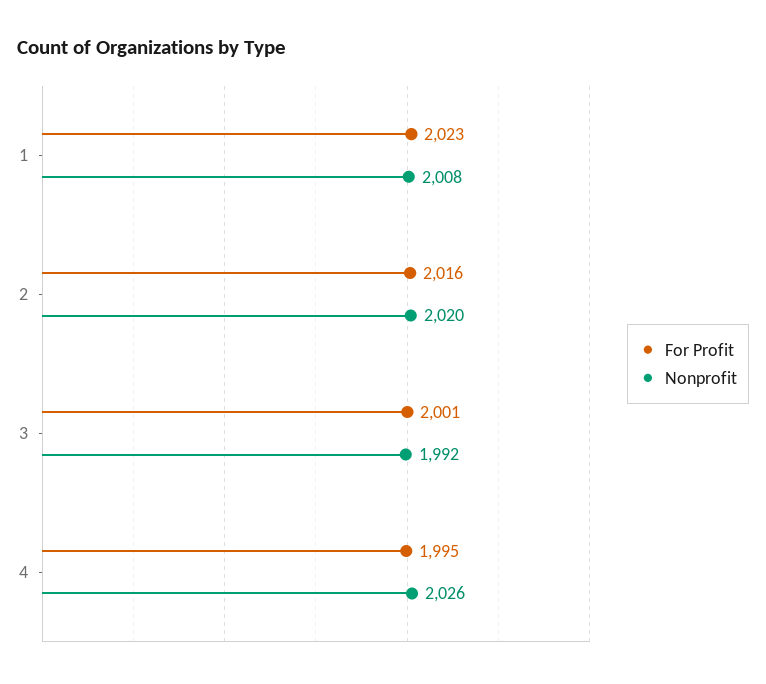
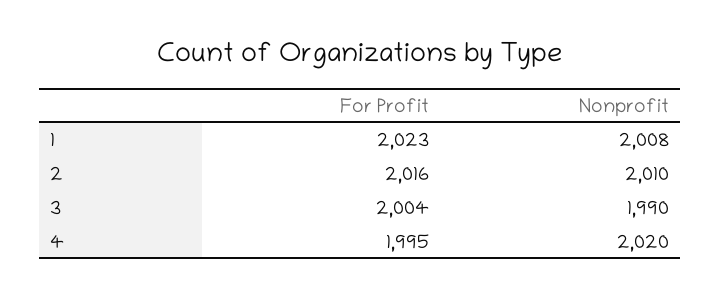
Nonprofit, 2: 2020 -> 2010
For Profit, 3: 2001 -> 2004
Nonprofit, 3: 1992 -> 1990
Nonprofit, 4: 2026 -> 2020

